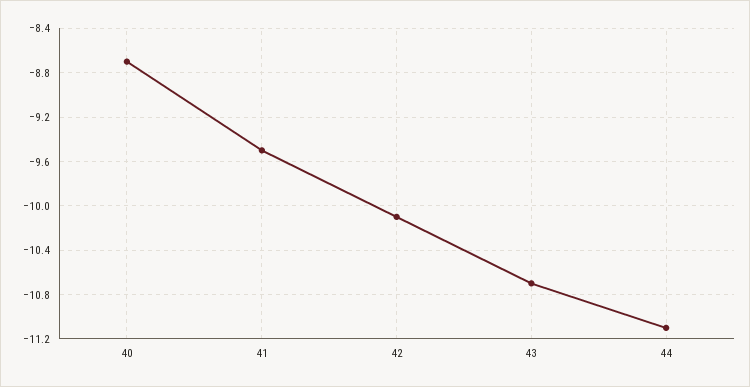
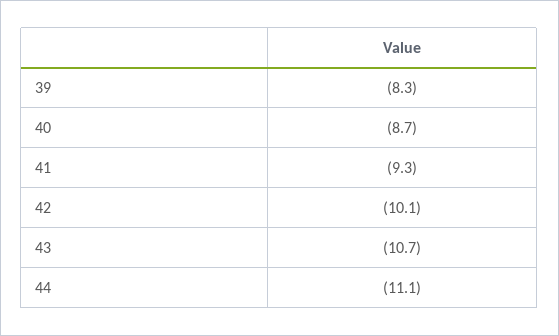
41: -9.5 -> -9.3
39: none -> -8.3

